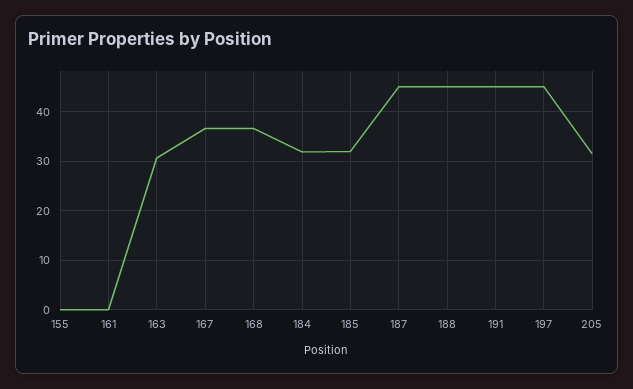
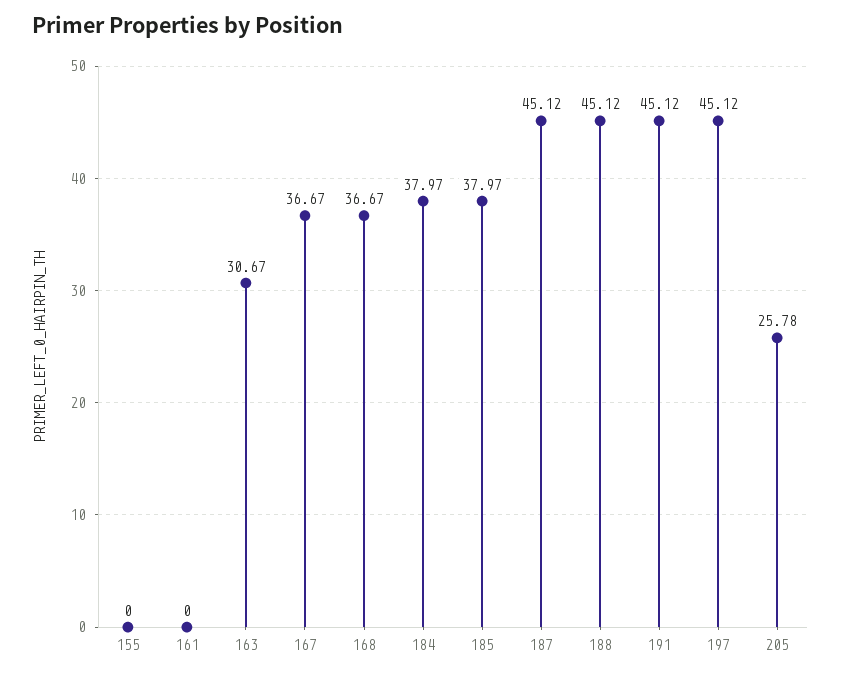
184: 32 -> 37.97
185: 32 -> 37.97
205: 32 -> 25.78

